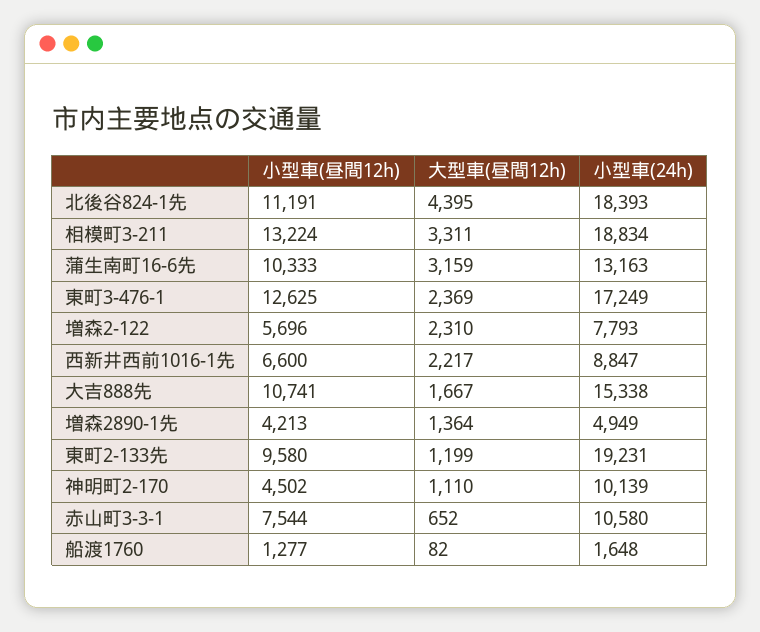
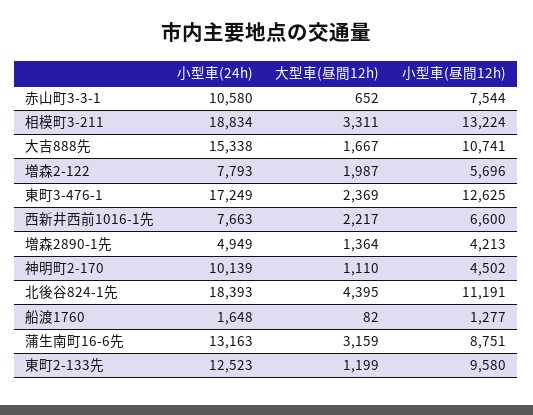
小型車(昼間12h), 蒲生南町16-6先: 10333 -> 8751
大型車(昼間12h), 増森2-122: 2310 -> 1987
小型車(24h), 西新井西前1016-1先: 8847 -> 7663
小型車(24h), 東町2-133先: 19231 -> 12523

